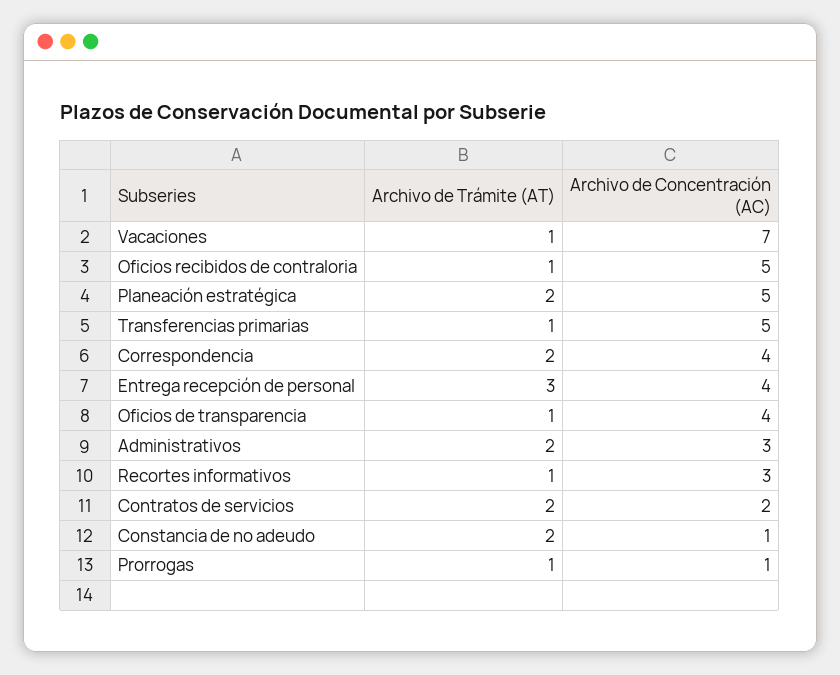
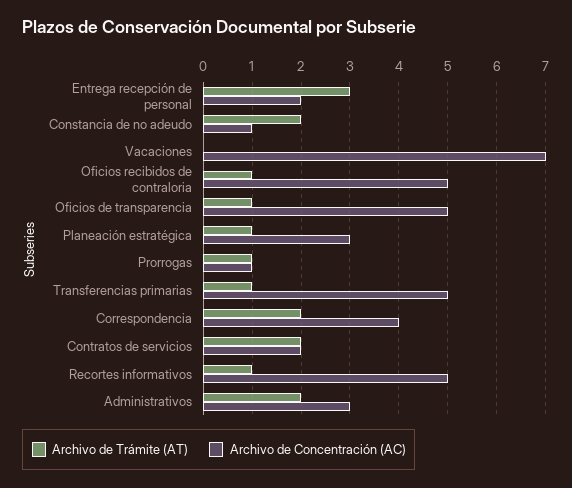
Archivo de Trámite (AT), Vacaciones: 1 -> 0
Archivo de Trámite (AT), Planeación estratégica: 2 -> 1
Archivo de Concentración (AC), Planeación estratégica: 5 -> 3
Archivo de Concentración (AC), Entrega recepción de personal: 4 -> 2
Archivo de Concentración (AC), Oficios de transparencia: 4 -> 5
Archivo de Concentración (AC), Recortes informativos: 3 -> 5

